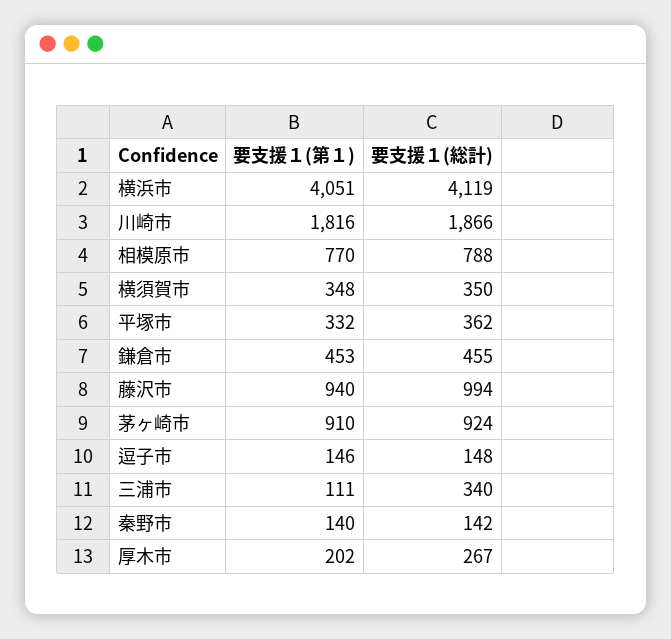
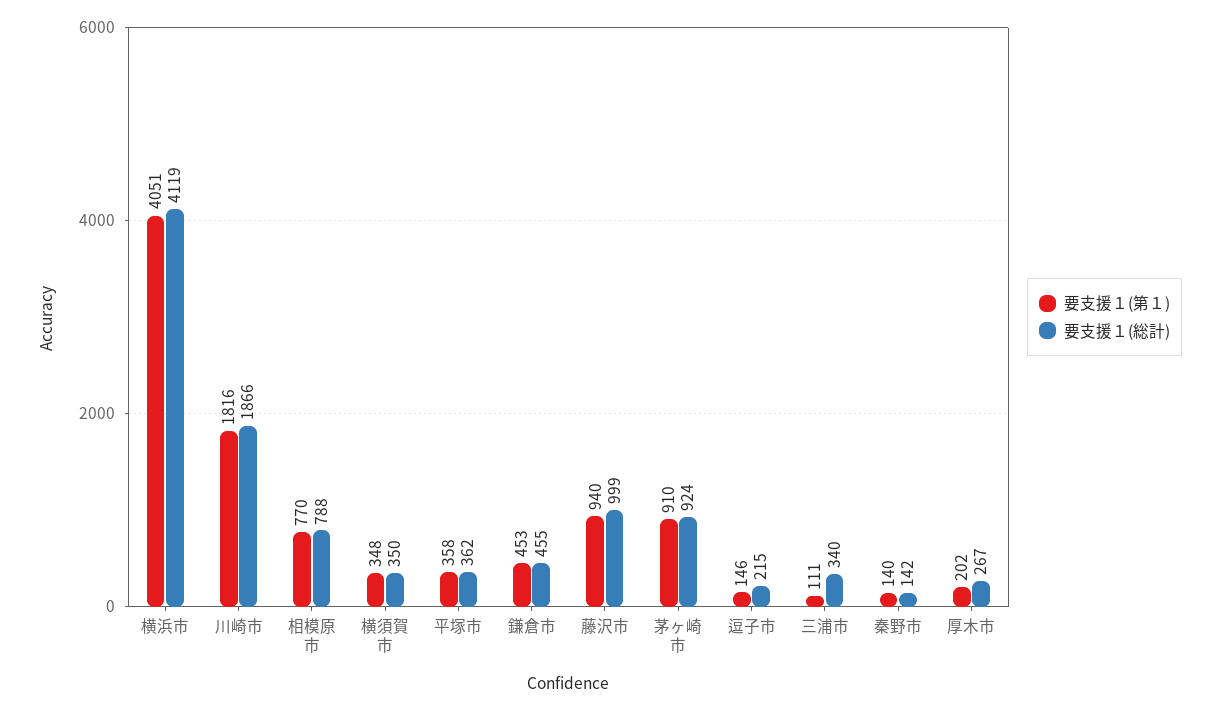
要支援１(第１), 平塚市: 332 -> 358
要支援１(総計), 藤沢市: 994 -> 999
要支援１(総計), 逗子市: 148 -> 215

